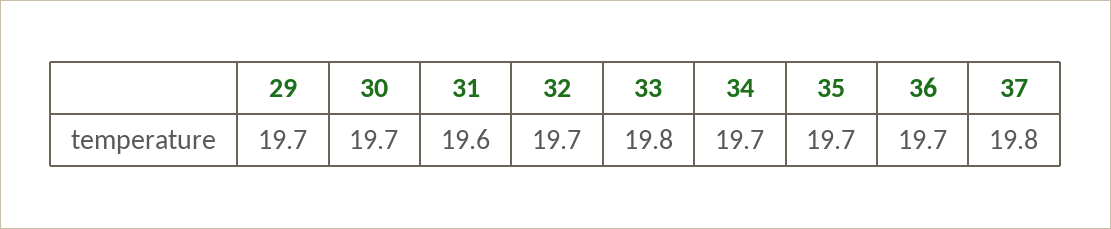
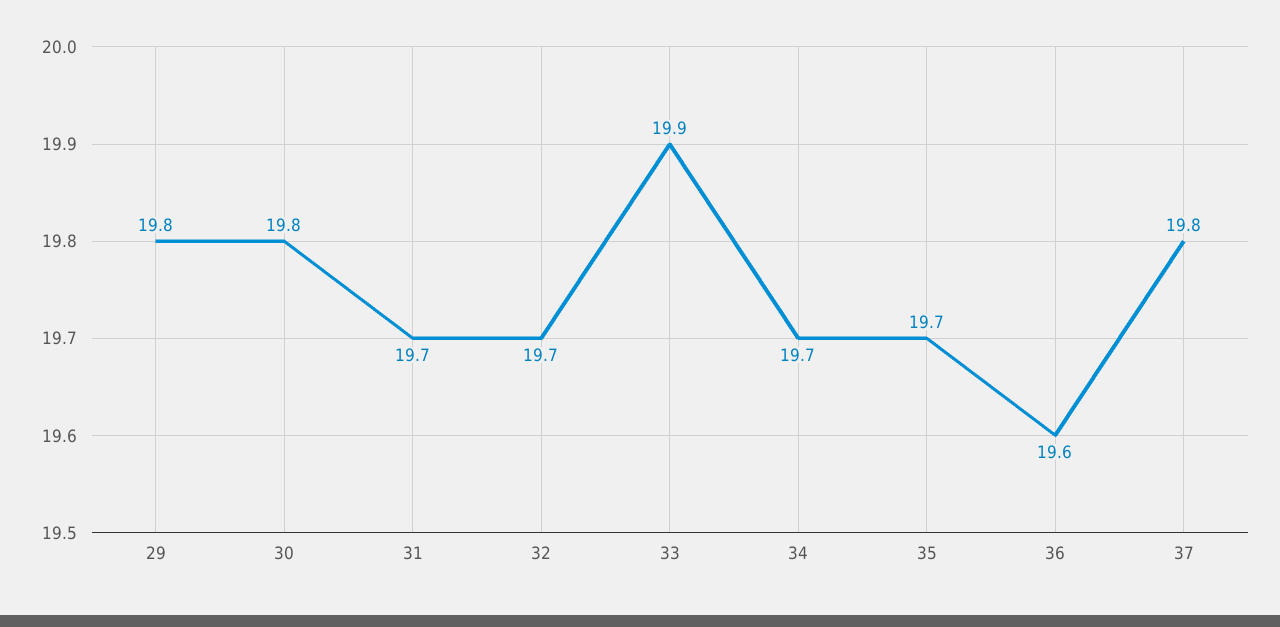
29: 19.7 -> 19.8
30: 19.7 -> 19.8
31: 19.6 -> 19.7
33: 19.8 -> 19.9
36: 19.7 -> 19.6

